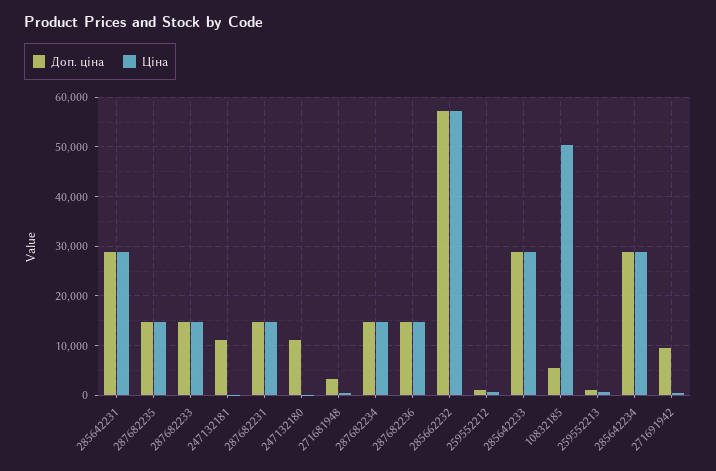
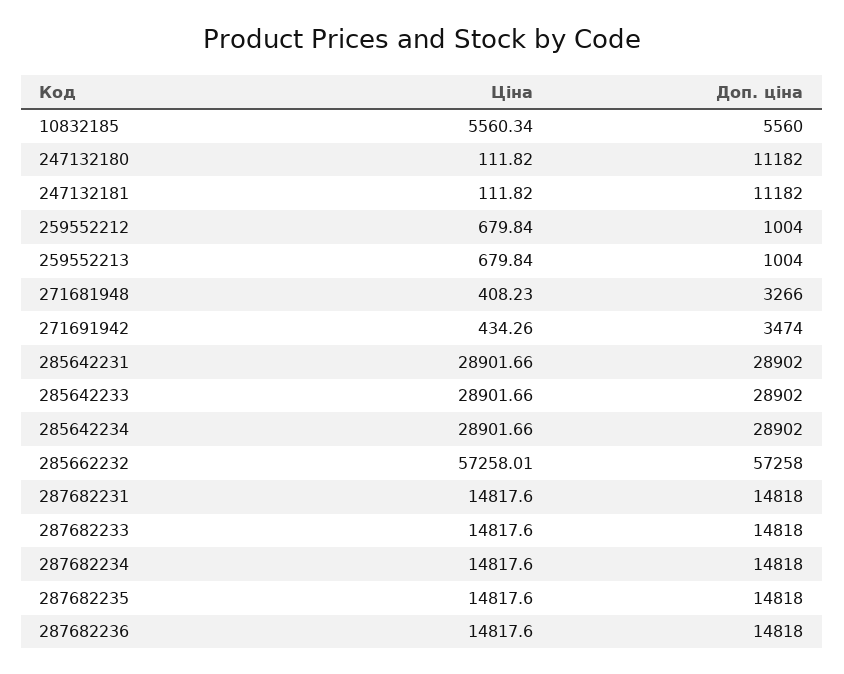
Ціна, 10832185: 50000 -> 5560.34
Доп. ціна, 271691942: 10000 -> 3474

